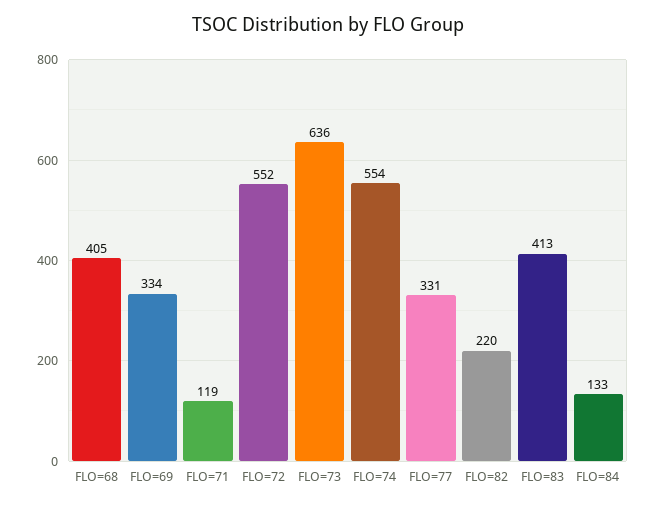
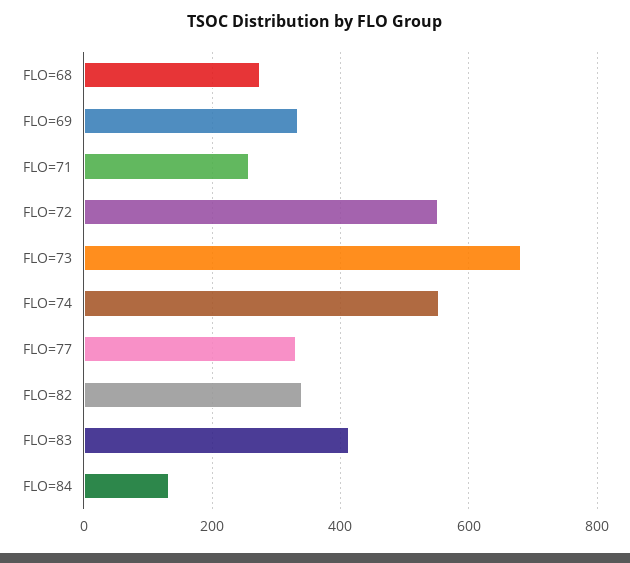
FLO=68: 405 -> 280
FLO=71: 119 -> 260
FLO=73: 636 -> 680
FLO=82: 220 -> 340

